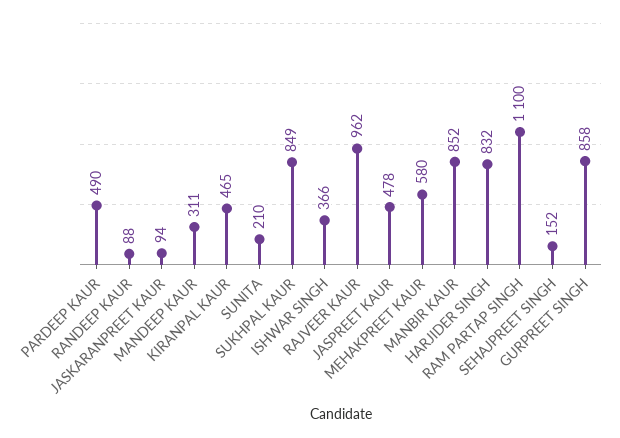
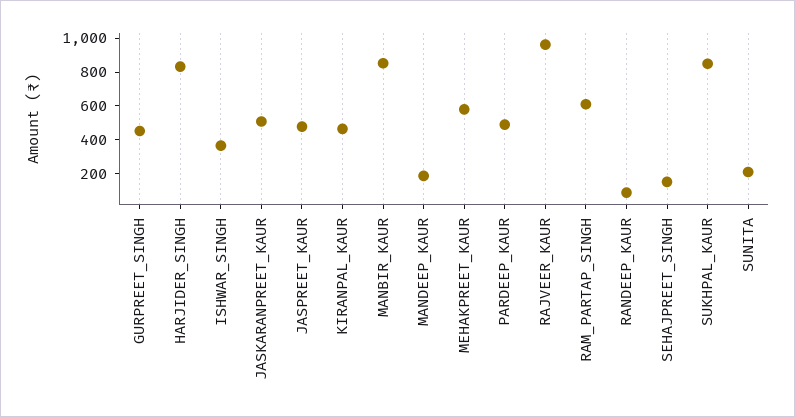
JASKARANPREET KAUR: 94 -> 500
MANDEEP KAUR: 311 -> 200
RAM PARTAP SINGH: 1100 -> 600
GURPREET SINGH: 858 -> 450

